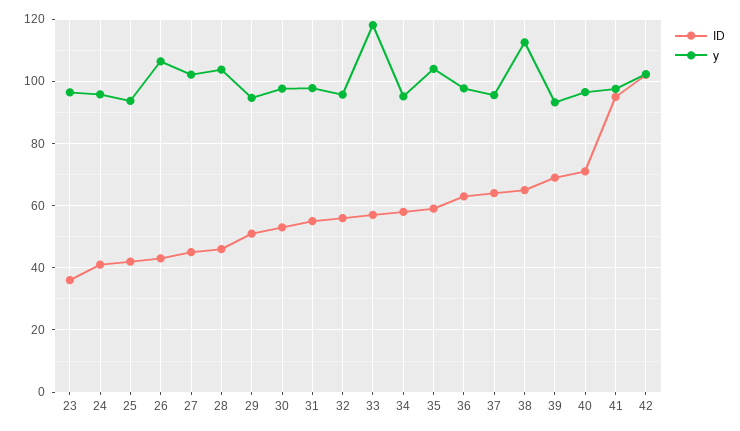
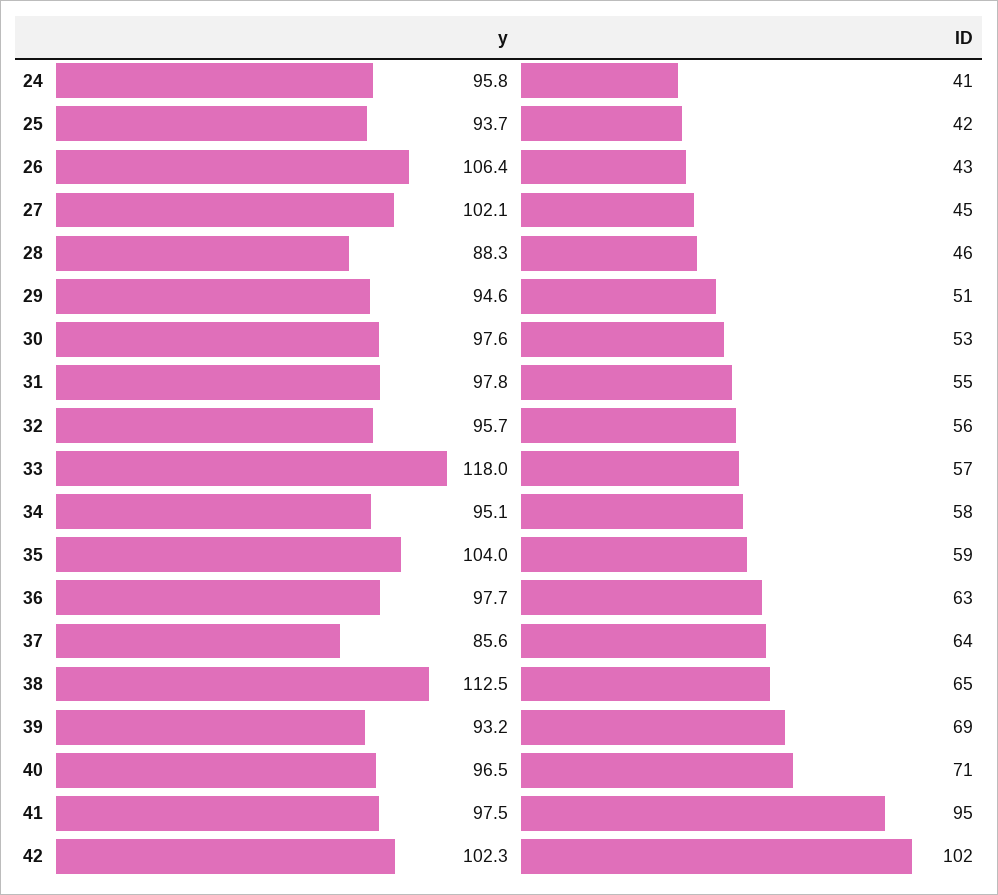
ID, 23: 36 -> none
y, 23: 96 -> none
y, 28: 104 -> 88.3
y, 37: 96 -> 85.6

